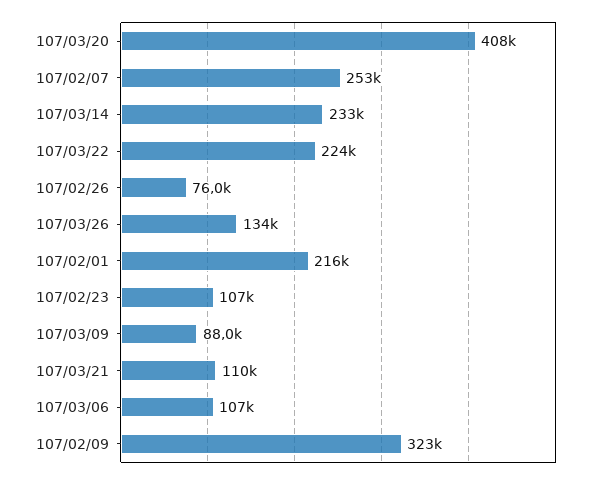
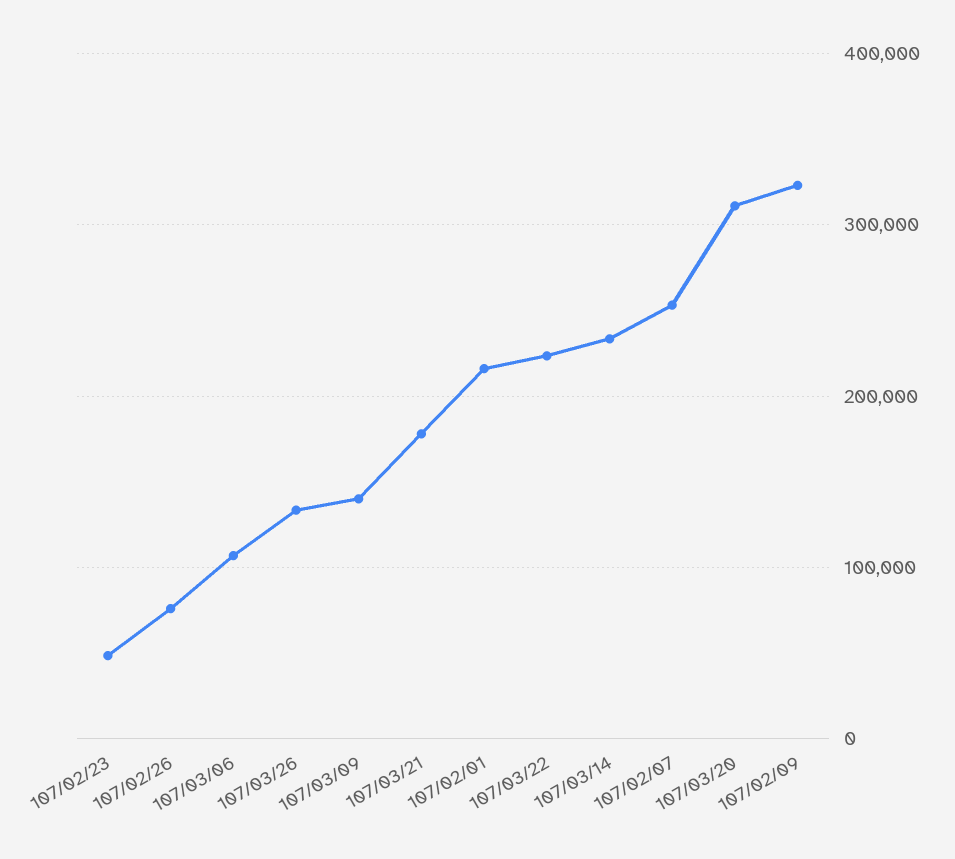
107/03/20: 408000 -> 310000
107/02/23: 107000 -> 50000
107/03/09: 88000 -> 140000
107/03/21: 110000 -> 180000

